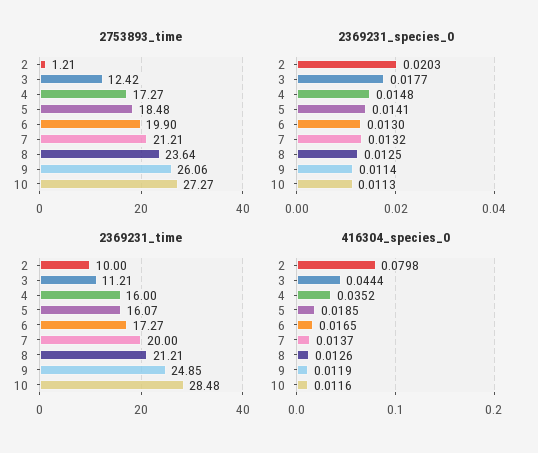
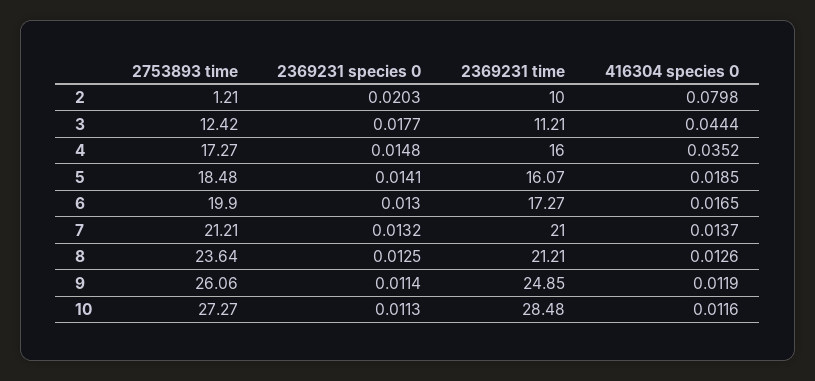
2369231_time, 7: 20 -> 21

